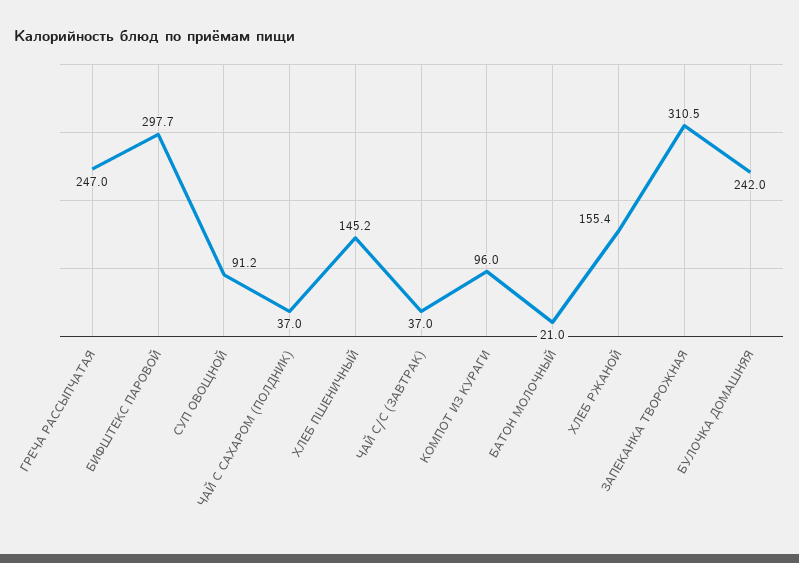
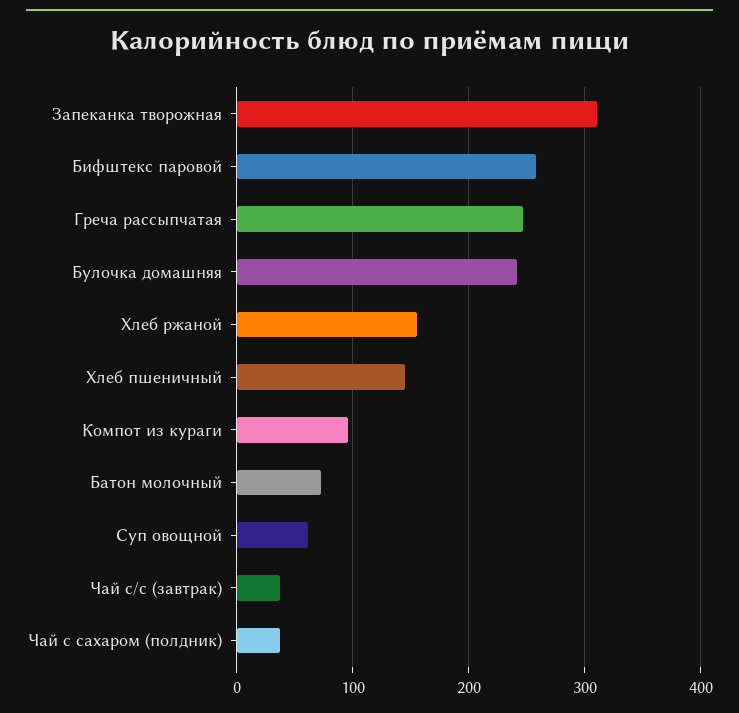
БИФШТЕКС ПАРОВОЙ: 297.7 -> 260
СУП ОВОЩНОЙ: 91.2 -> 60
БАТОН МОЛОЧНЫЙ: 21 -> 70

